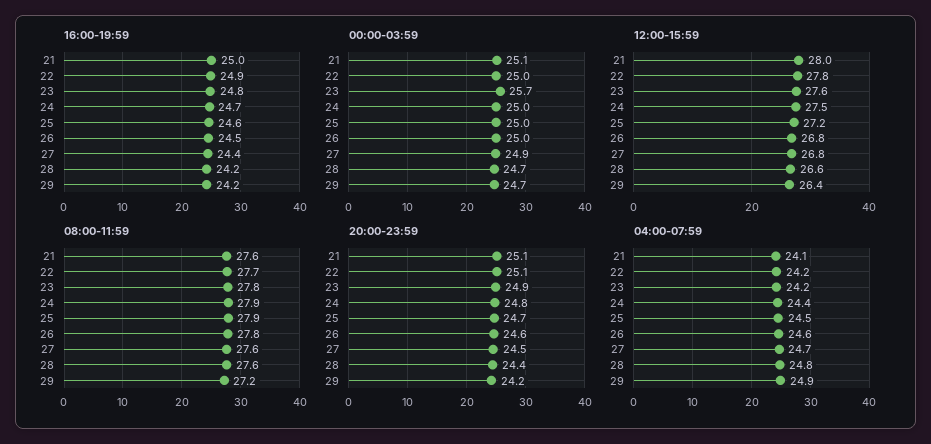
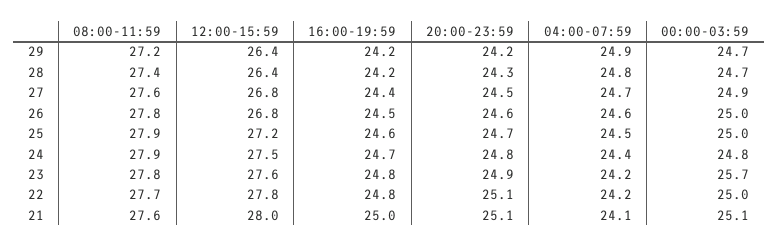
16:00-19:59, 22: 24.9 -> 24.8
00:00-03:59, 24: 25 -> 24.8
12:00-15:59, 28: 26.6 -> 26.4
08:00-11:59, 28: 27.6 -> 27.4
20:00-23:59, 28: 24.4 -> 24.3

